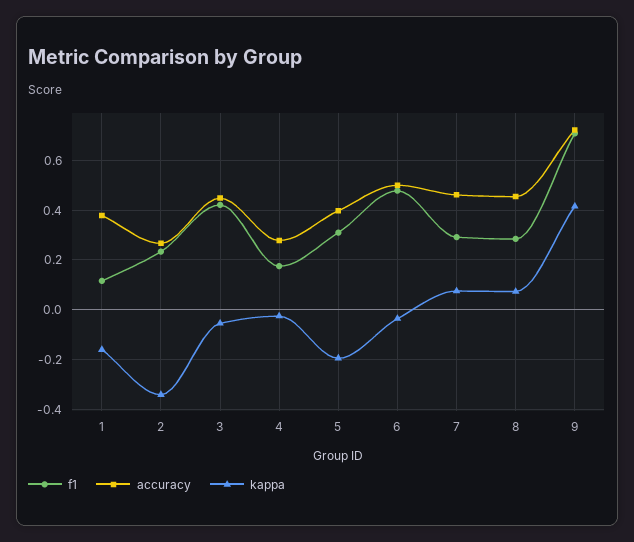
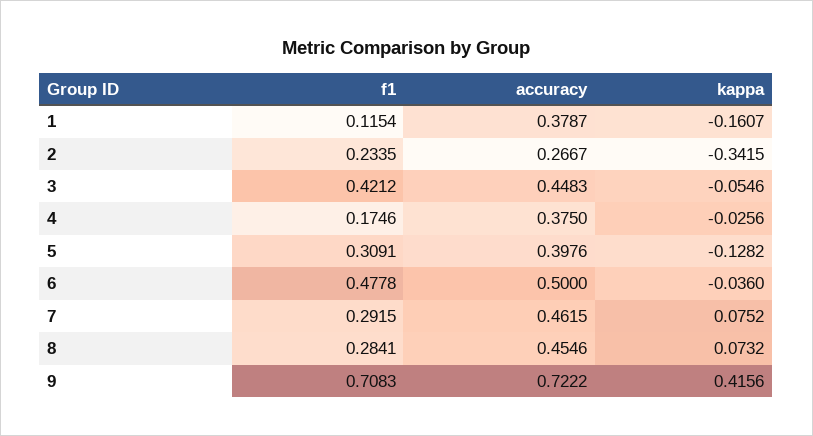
accuracy, 4: 0.275 -> 0.375
kappa, 5: -0.2 -> -0.1282

